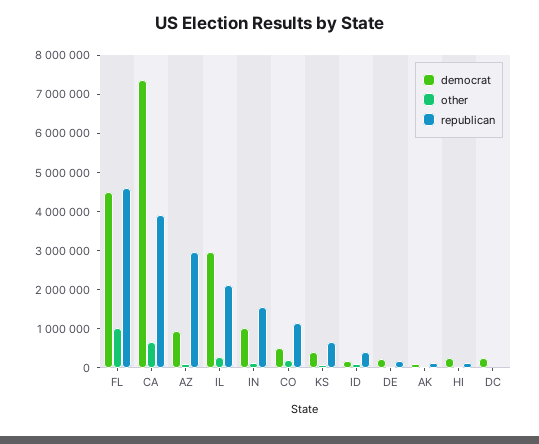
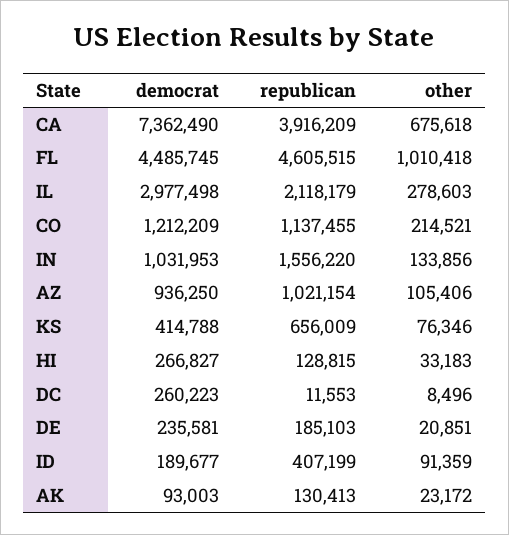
republican, AZ: 3000000 -> 1021154
democrat, CO: 500000 -> 1212209

